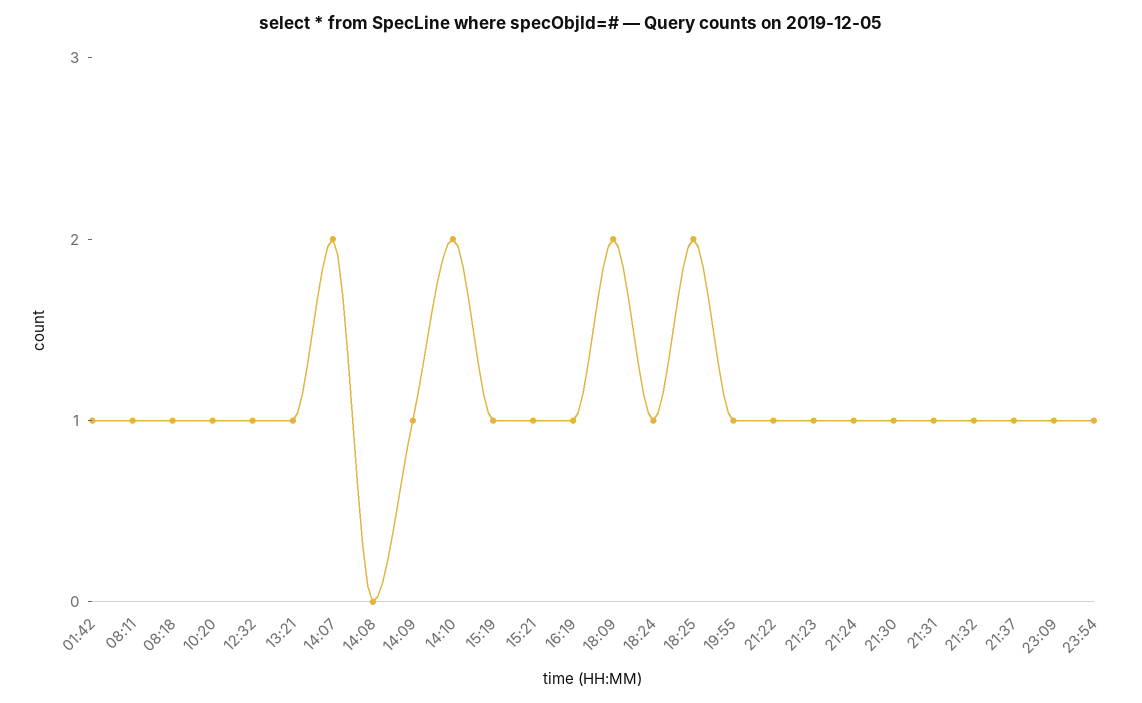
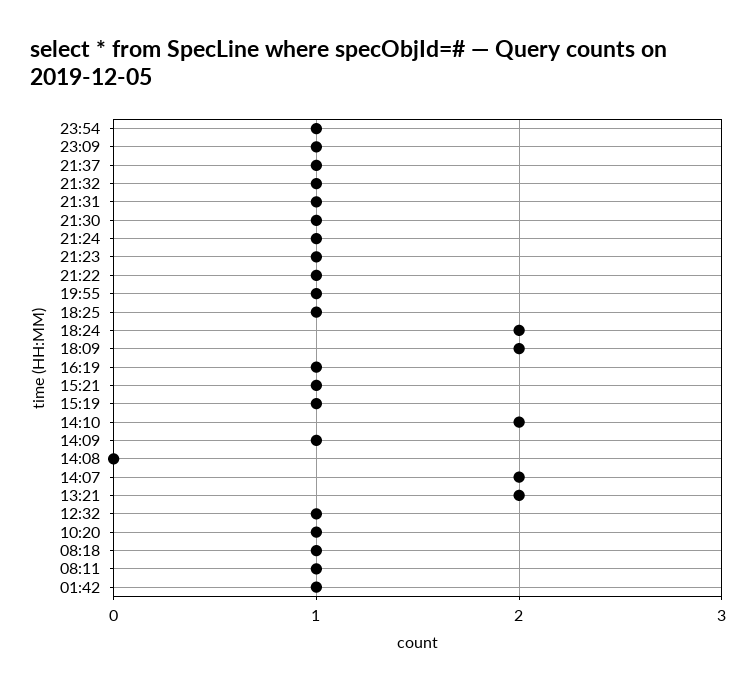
13:21: 1 -> 2
18:24: 1 -> 2
18:25: 2 -> 1

